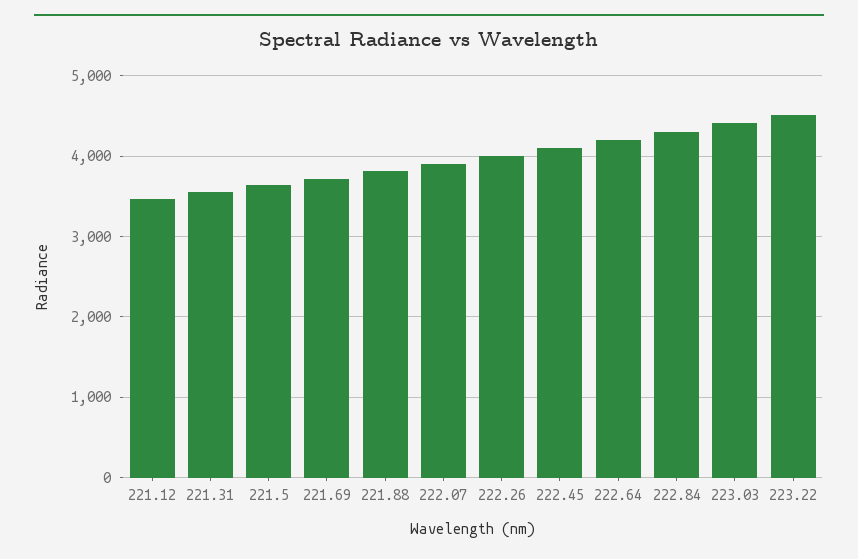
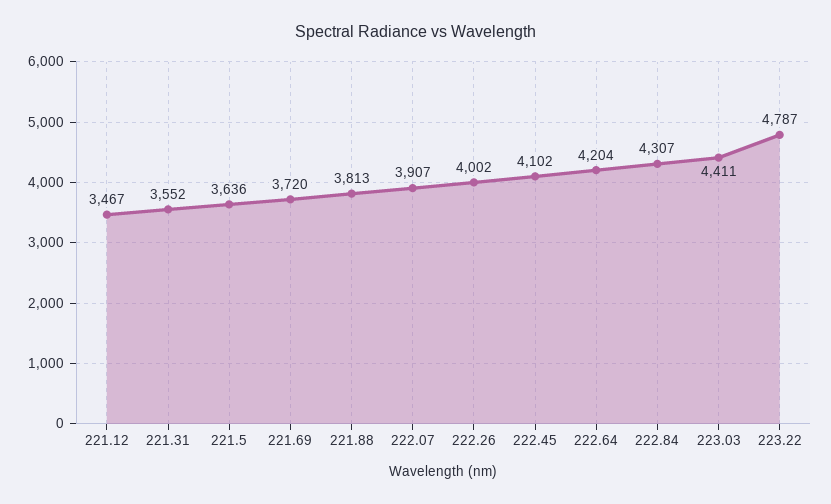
223.22: 4500 -> 4787

